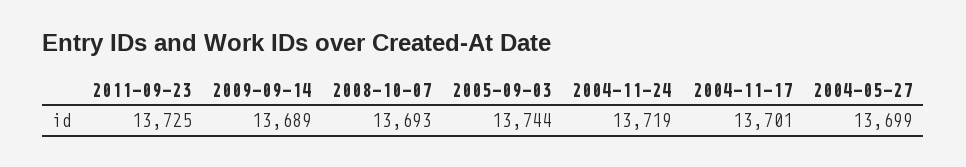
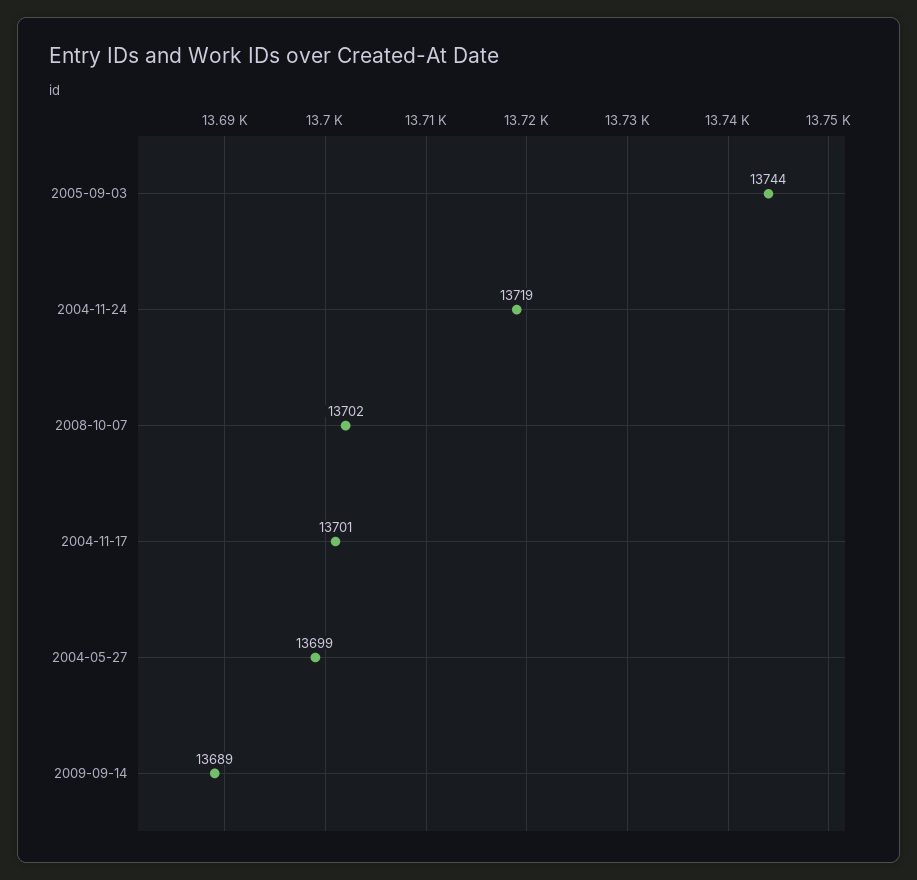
2011-09-23: 13725 -> none
2008-10-07: 13693 -> 13702

